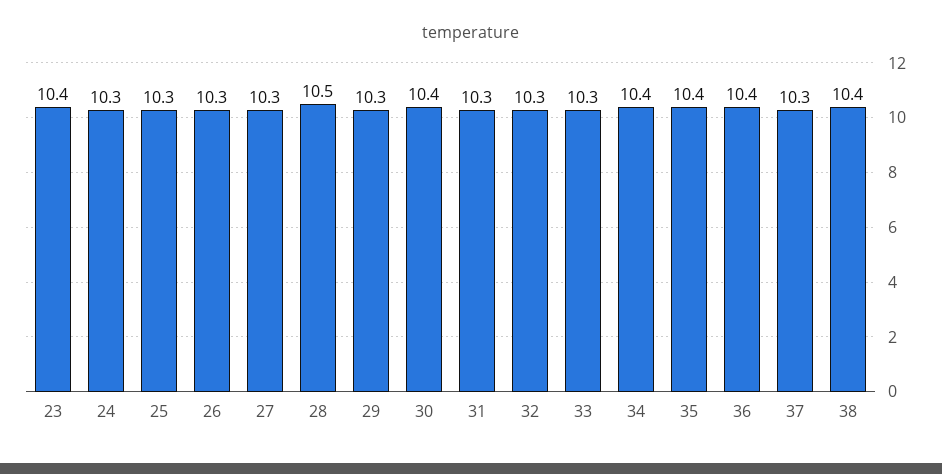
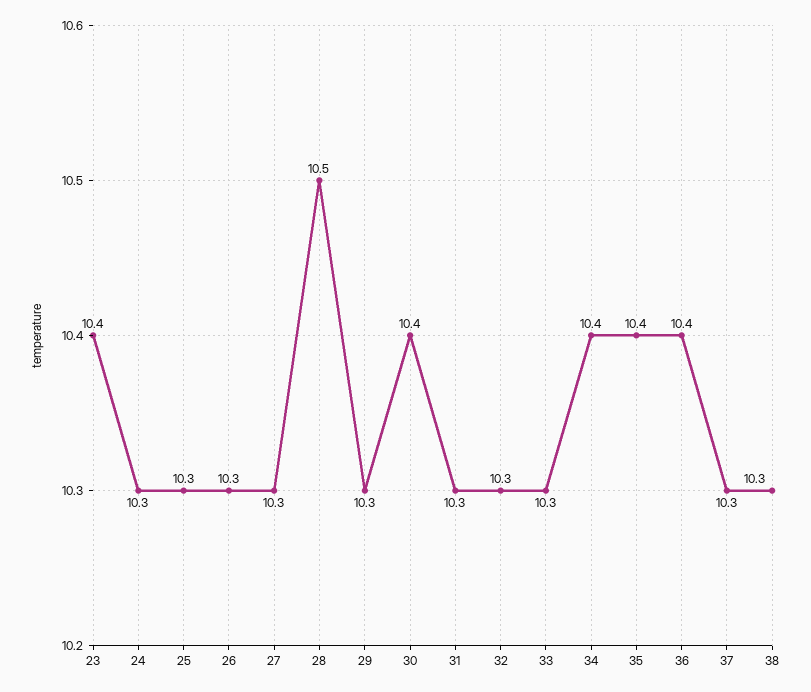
38: 10.4 -> 10.3

